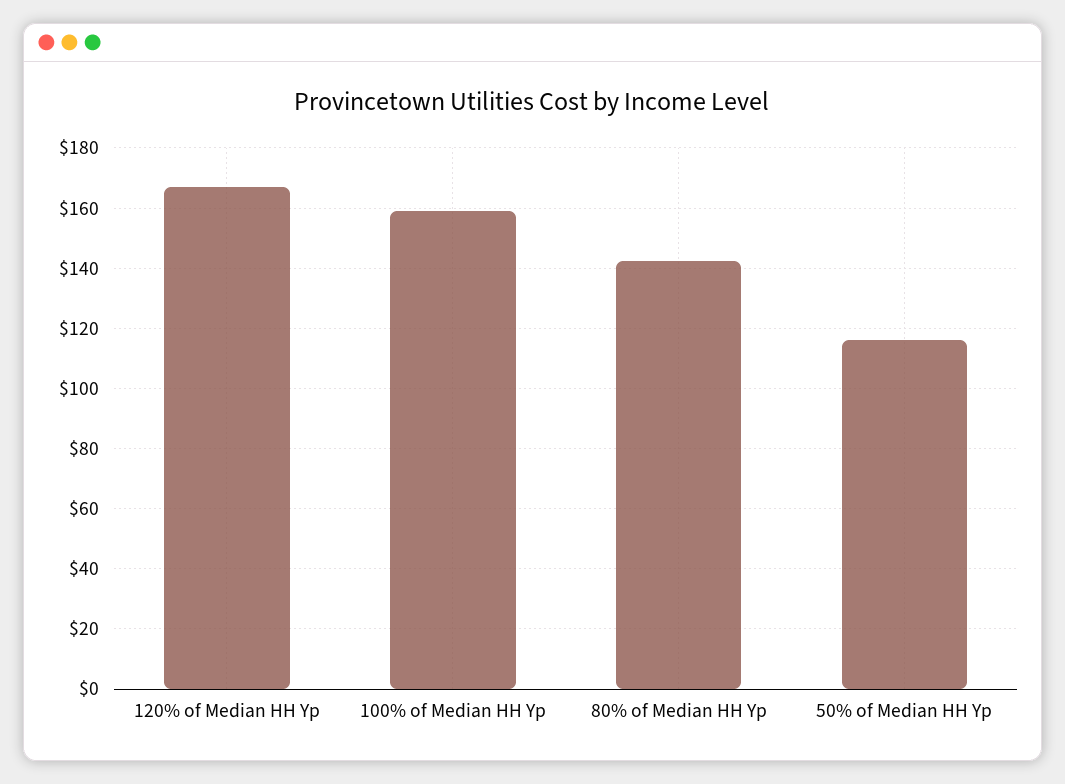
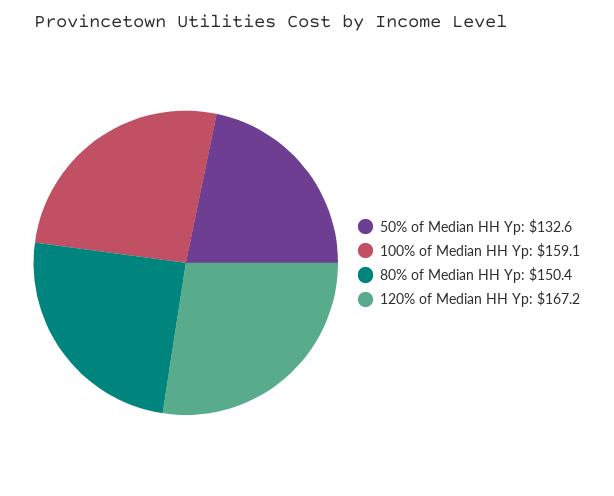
80% of Median HH Yp: 142 -> 150.4
50% of Median HH Yp: 116 -> 132.6

